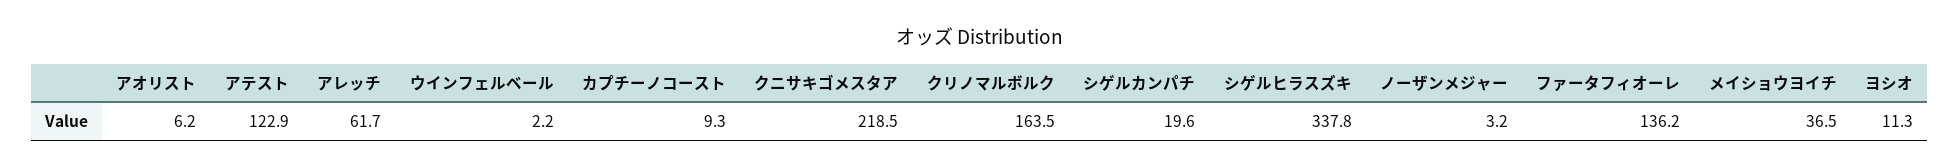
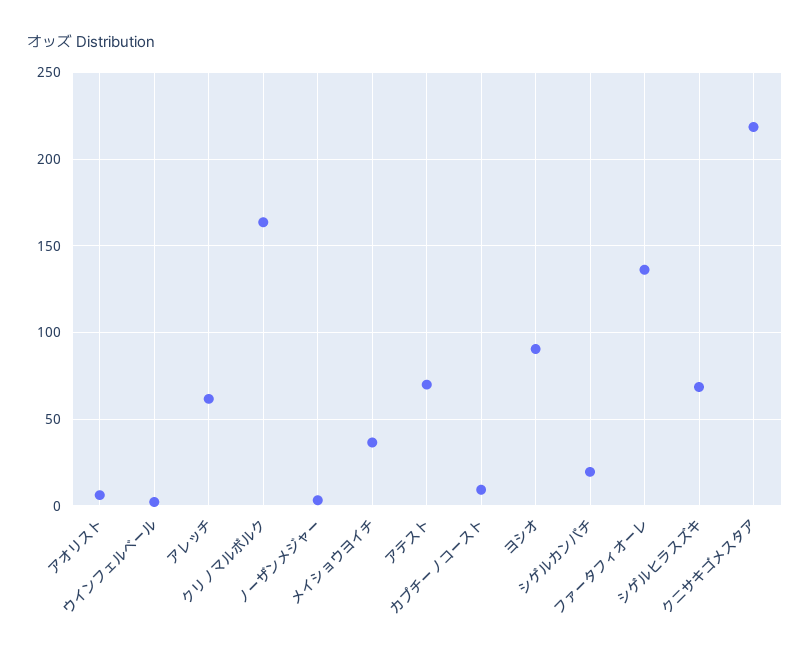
アテスト: 122.9 -> 70
シゲルヒラスズキ: 337.8 -> 70
ヨシオ: 11.3 -> 90

